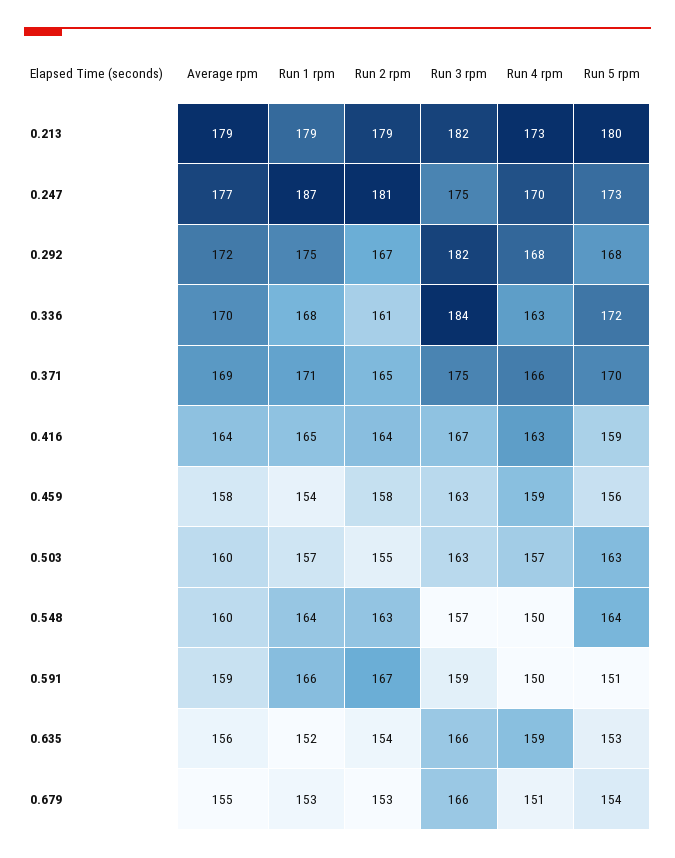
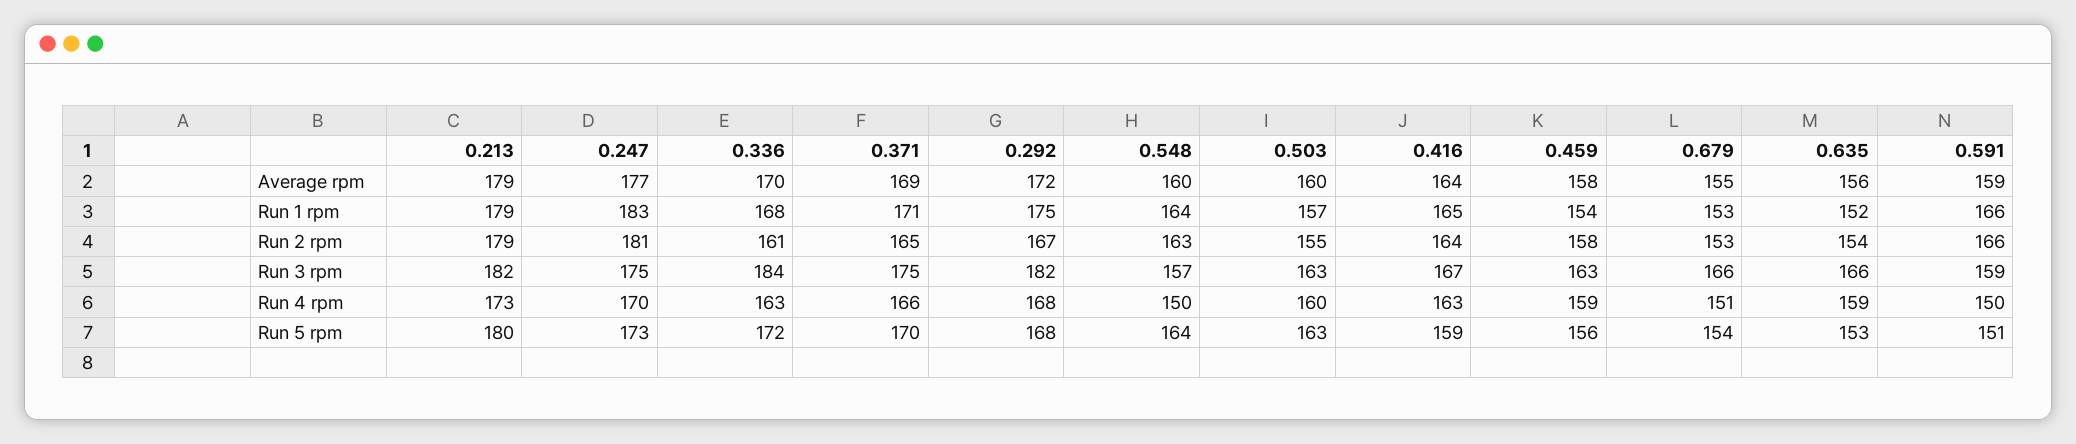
Run 1 rpm, 0.247: 187 -> 183
Run 4 rpm, 0.503: 157 -> 160
Run 2 rpm, 0.591: 167 -> 166

